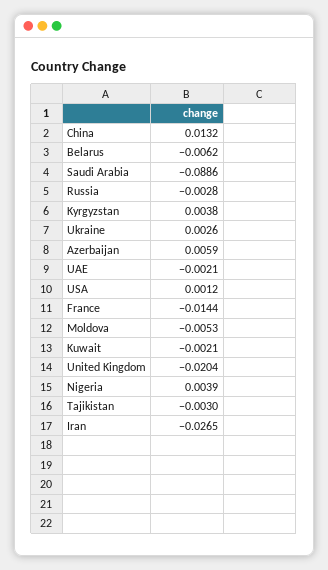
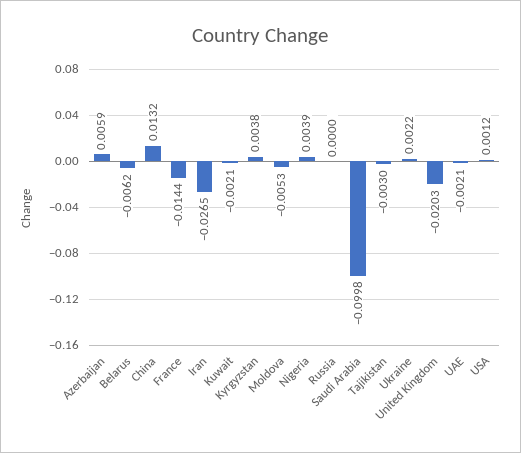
Saudi Arabia: -0.0886 -> -0.0998
Russia: -0.0028 -> 0
Ukraine: 0.0026 -> 0.0022
United Kingdom: -0.0204 -> -0.0203

